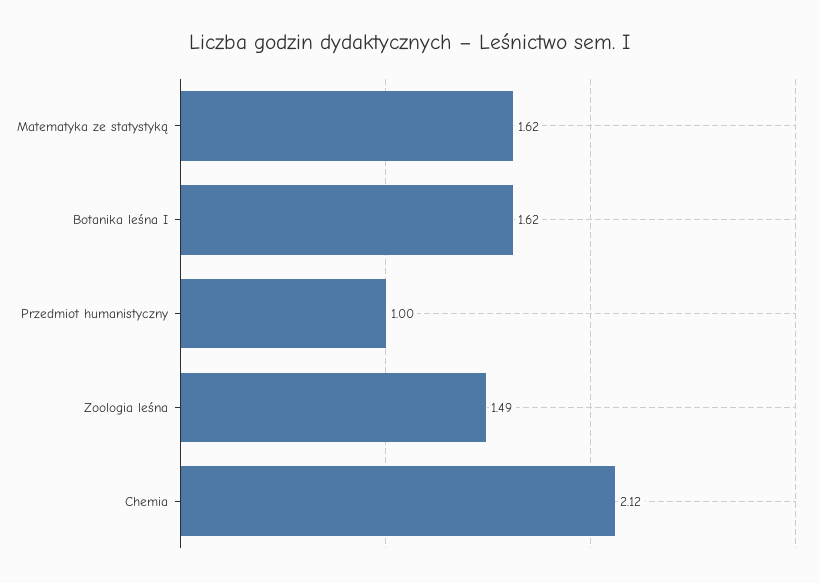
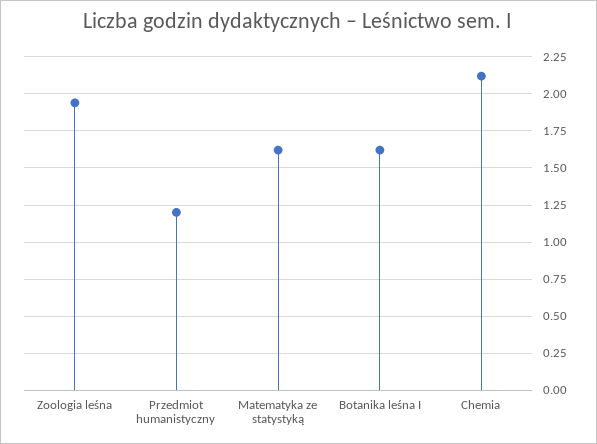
Przedmiot humanistyczny: 1 -> 1.2
Zoologia leśna: 1.49 -> 1.95

